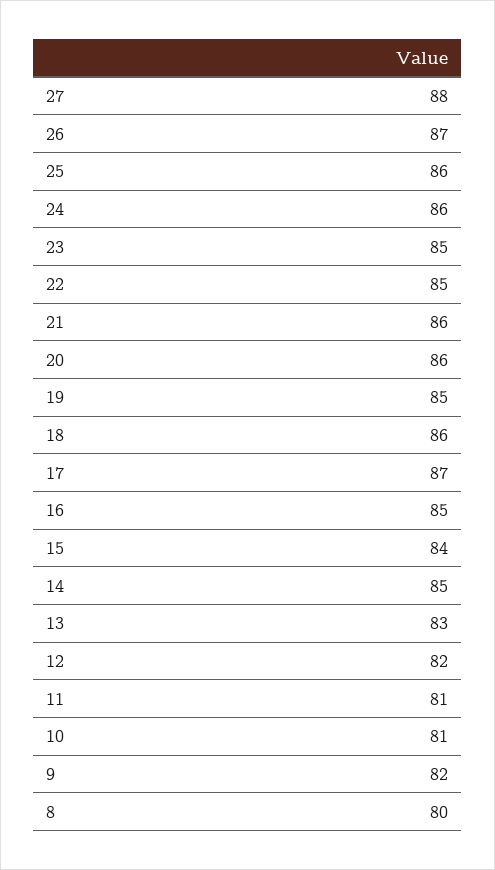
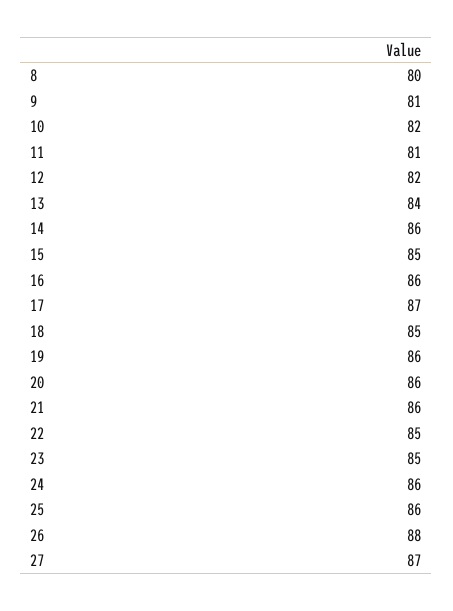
27: 88 -> 87
26: 87 -> 88
19: 85 -> 86
18: 86 -> 85
16: 85 -> 86
15: 84 -> 85
14: 85 -> 86
13: 83 -> 84
10: 81 -> 82
9: 82 -> 81

